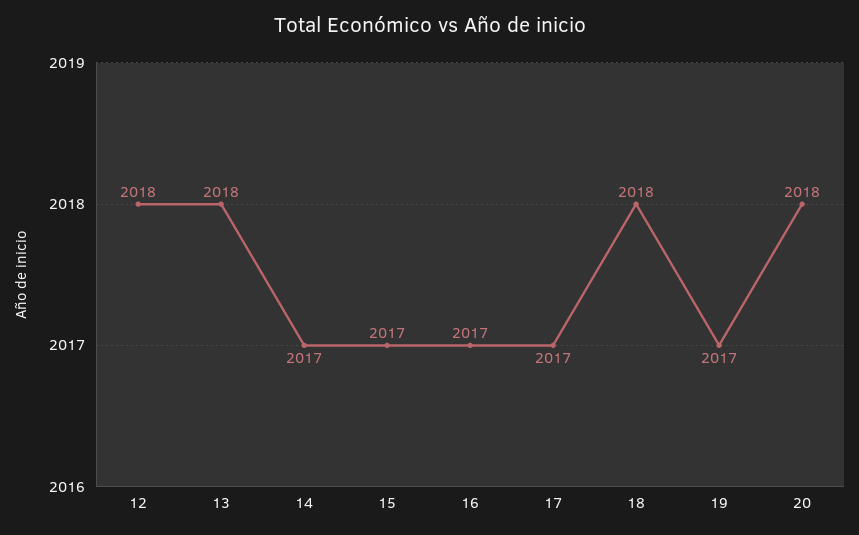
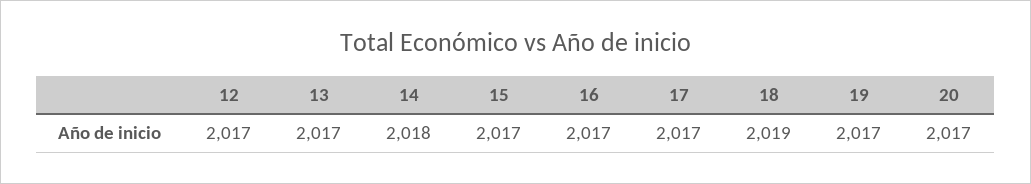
12: 2018 -> 2017
13: 2018 -> 2017
14: 2017 -> 2018
18: 2018 -> 2019
20: 2018 -> 2017

